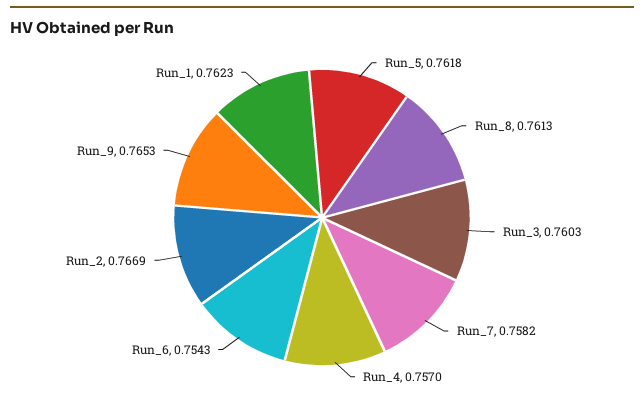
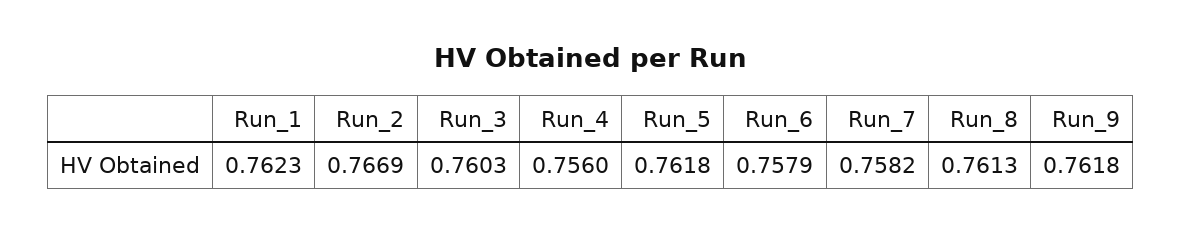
Run_4: 0.757 -> 0.756
Run_6: 0.7543 -> 0.7579
Run_9: 0.7653 -> 0.7618

